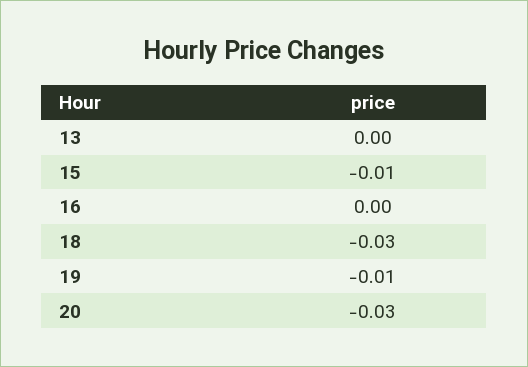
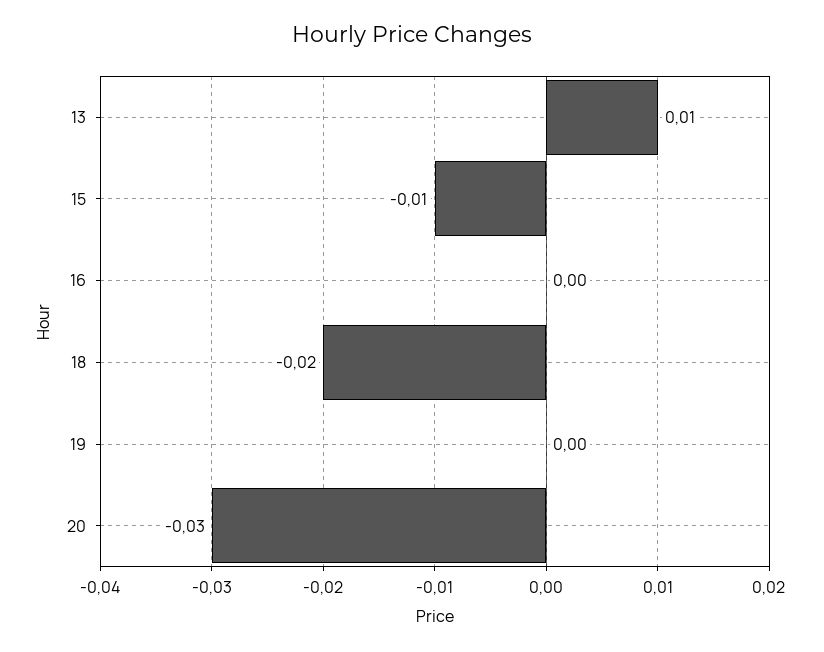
13: 0 -> 0.01
18: -0.03 -> -0.02
19: -0.01 -> 0

